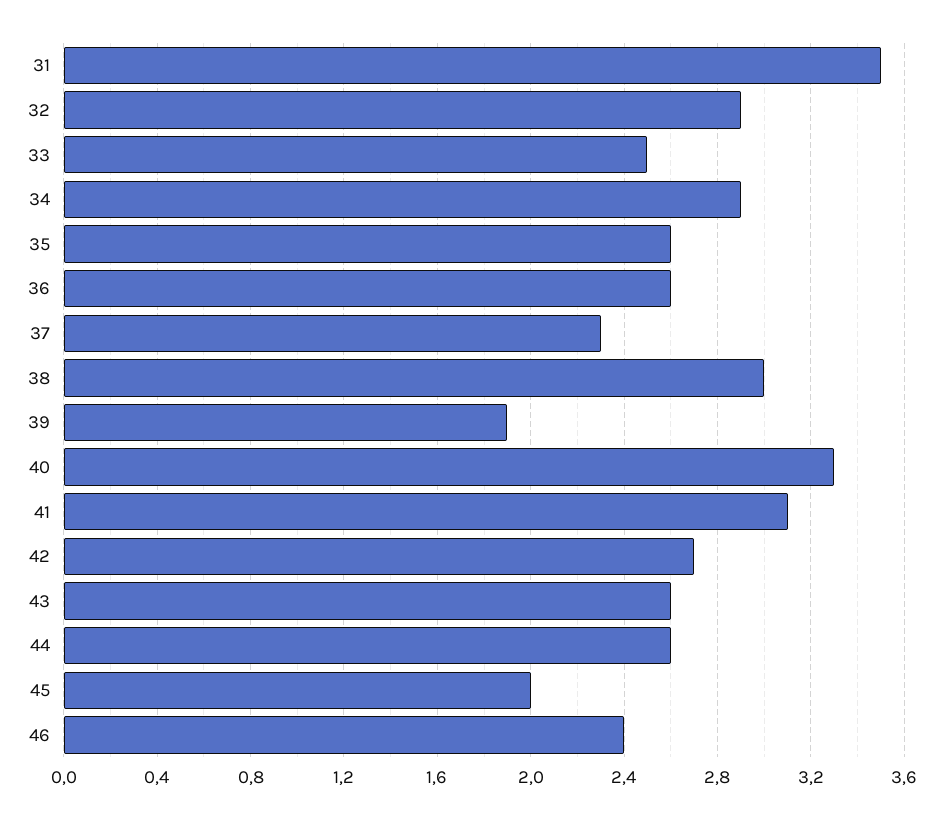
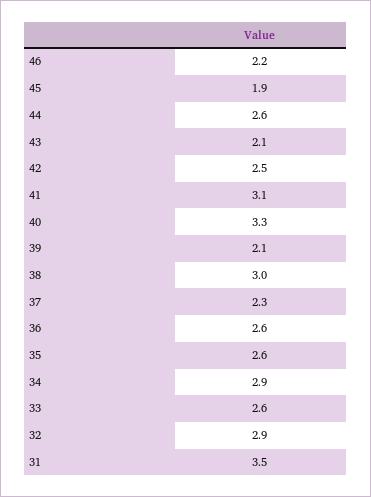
33: 2.5 -> 2.6
39: 1.9 -> 2.1
42: 2.7 -> 2.5
43: 2.6 -> 2.1
45: 2 -> 1.9
46: 2.4 -> 2.2

